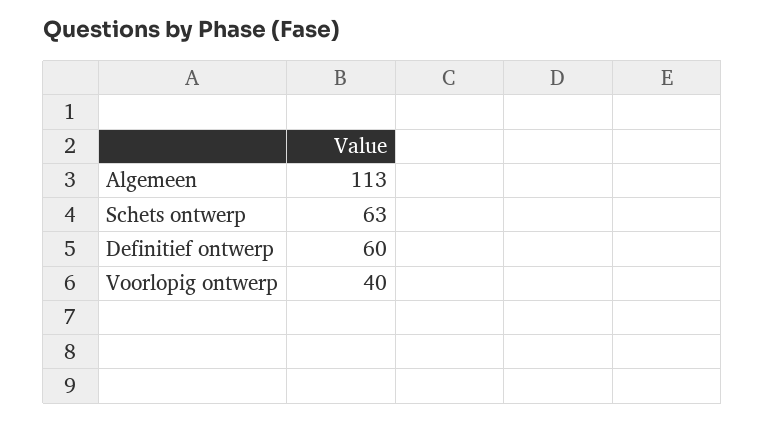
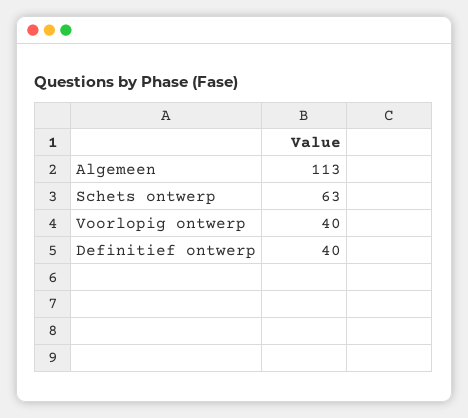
Definitief ontwerp: 60 -> 40

